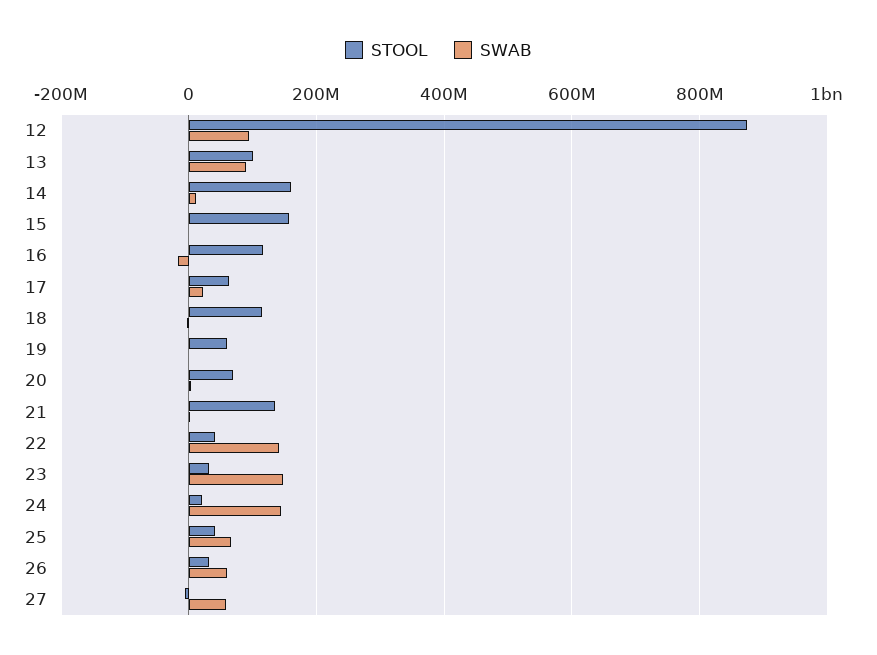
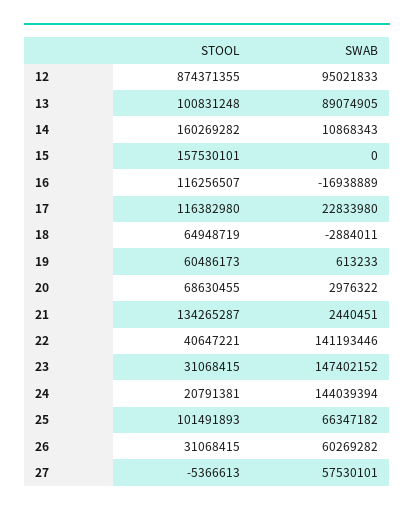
STOOL, 17: 60000000 -> 116382980
STOOL, 18: 120000000 -> 64948719
STOOL, 25: 40000000 -> 101491893

